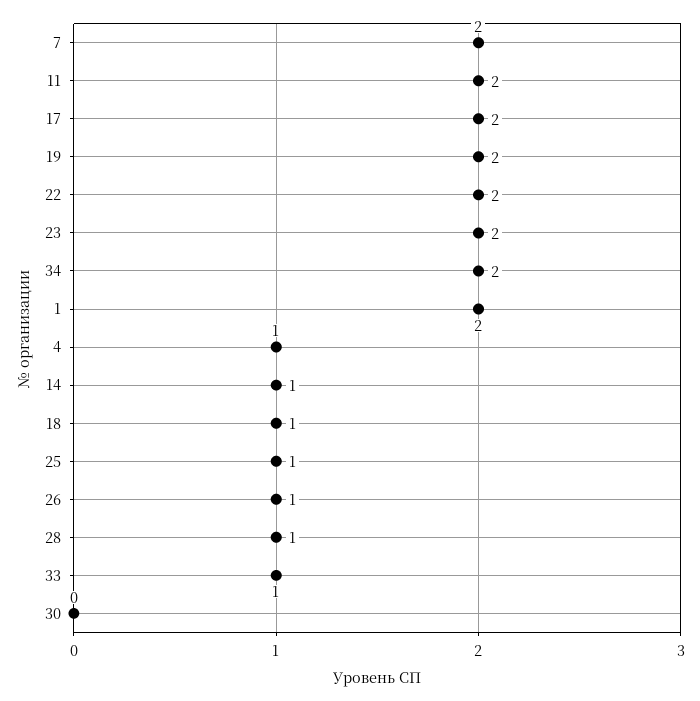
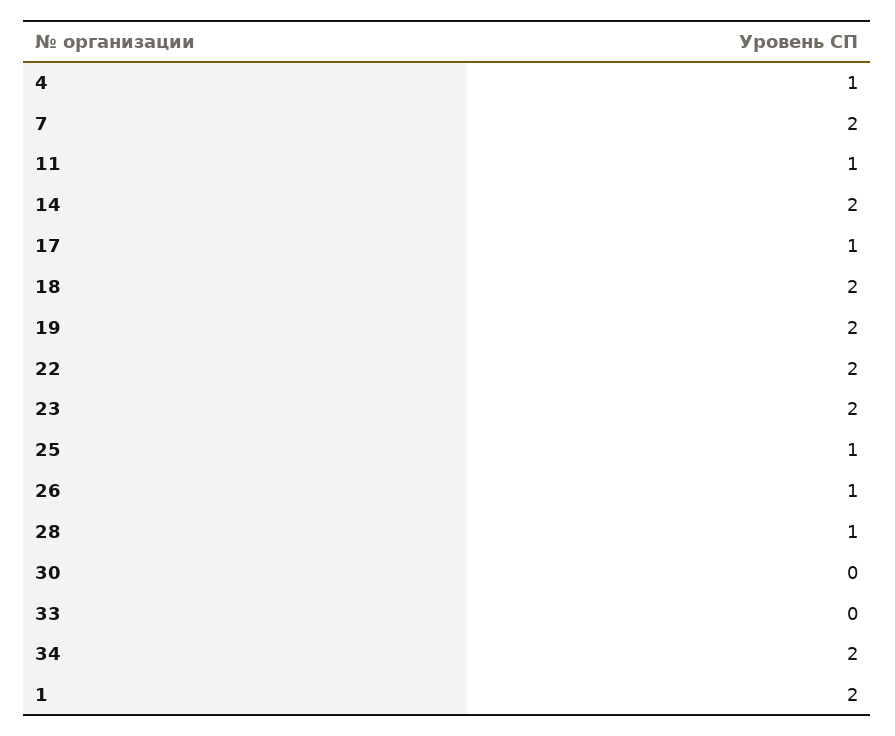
11: 2 -> 1
17: 2 -> 1
14: 1 -> 2
18: 1 -> 2
33: 1 -> 0

